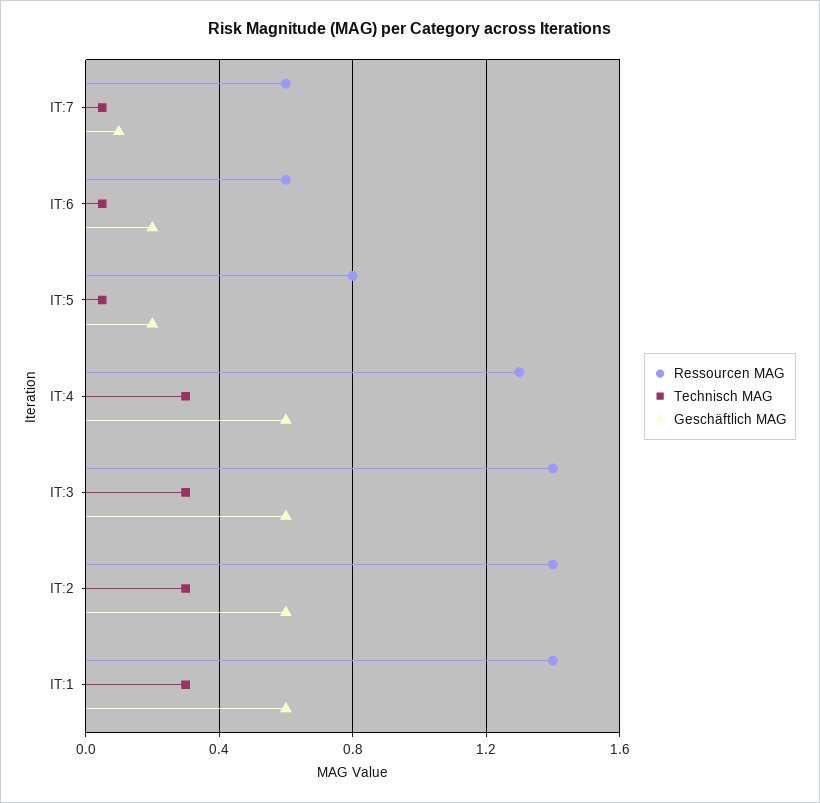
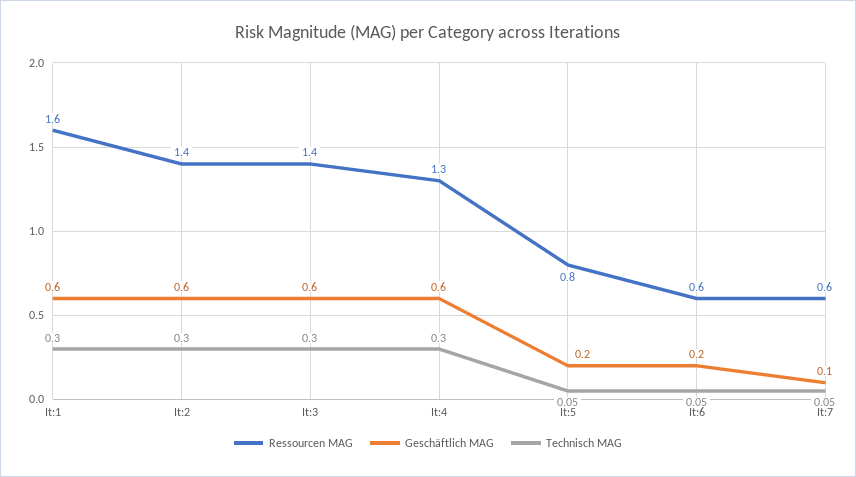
Ressourcen MAG, IT:1: 1.4 -> 1.6

